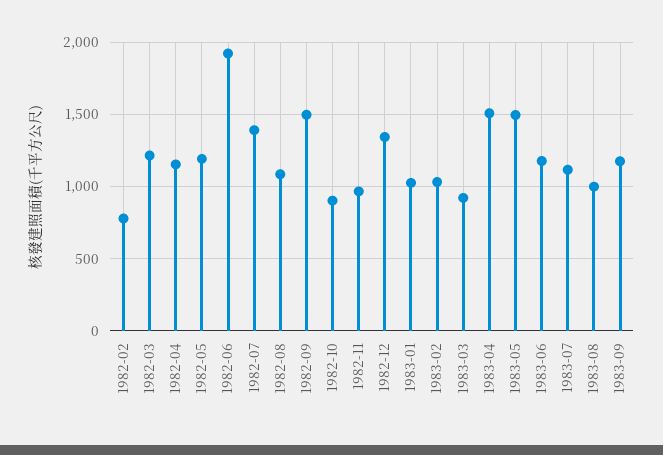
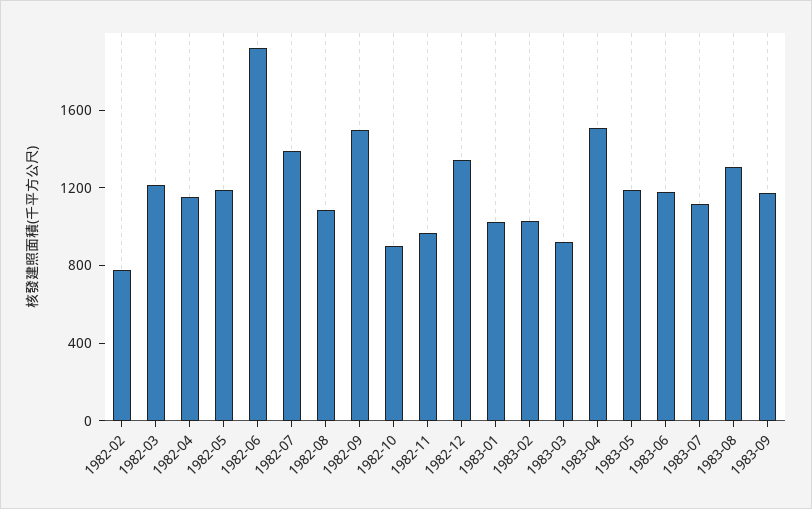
1983-05: 1500 -> 1200
1983-08: 1000 -> 1300

